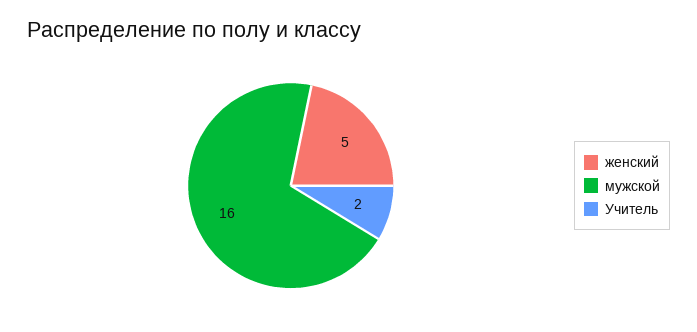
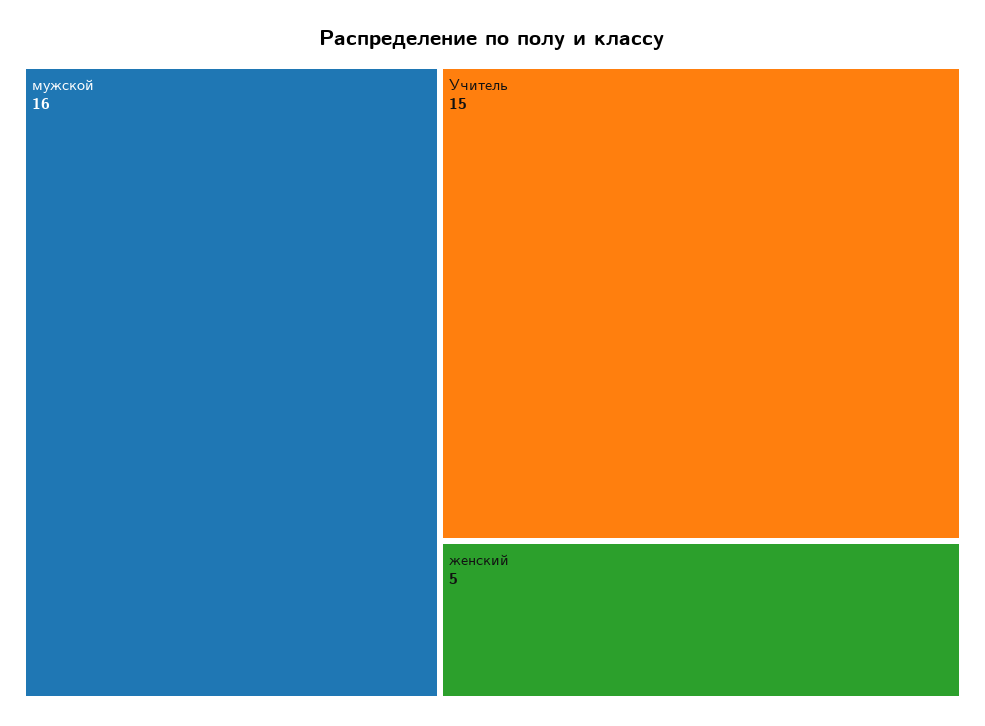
Учитель: 2 -> 15

